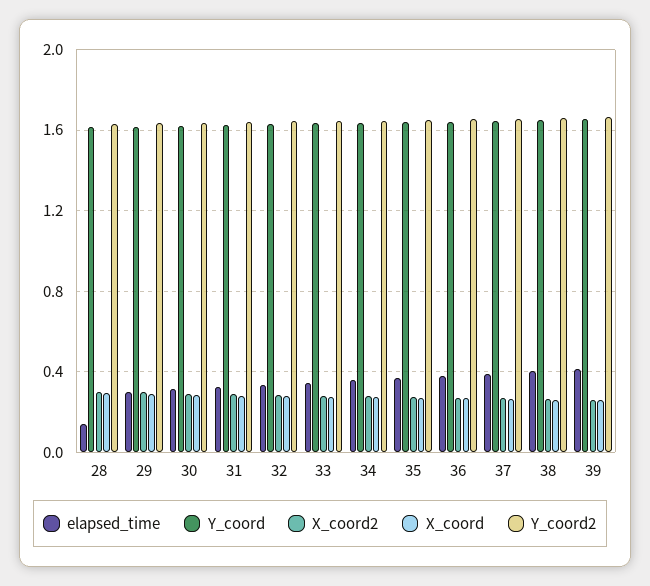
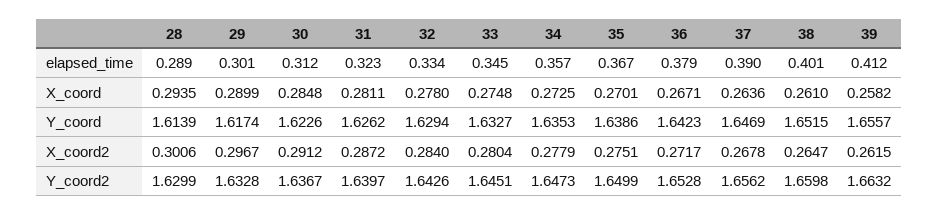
elapsed_time, 28: 0.15 -> 0.289

